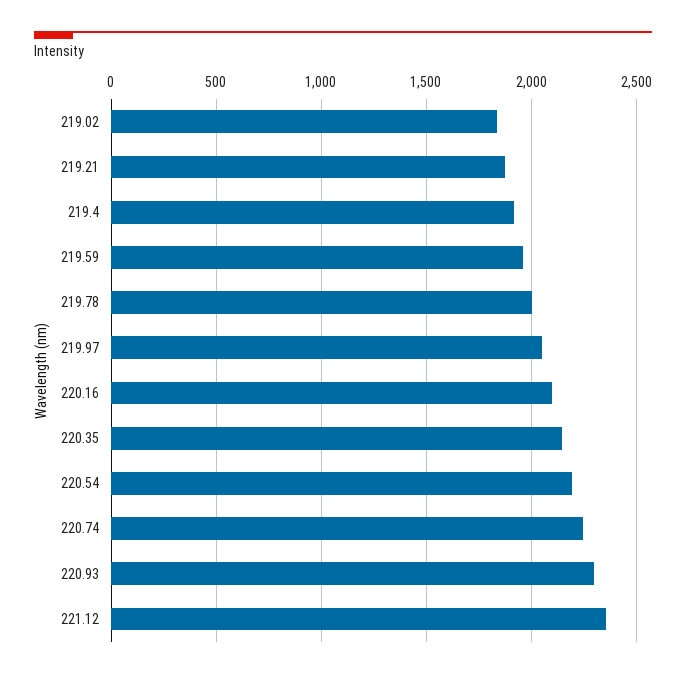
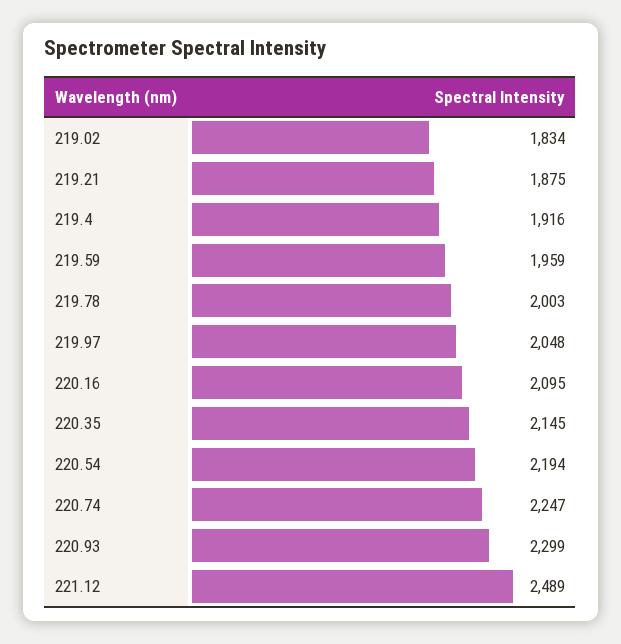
221.12: 2350 -> 2489

